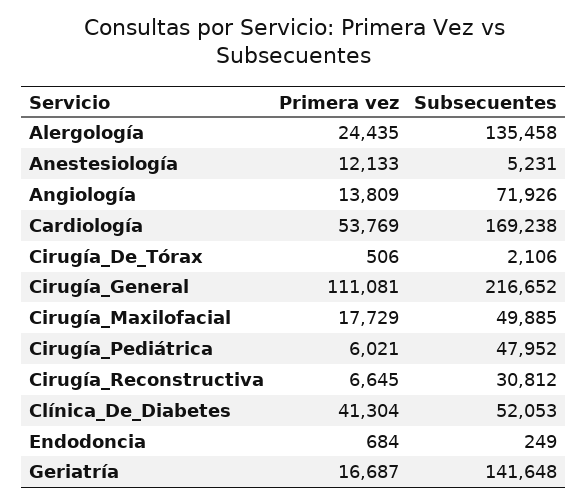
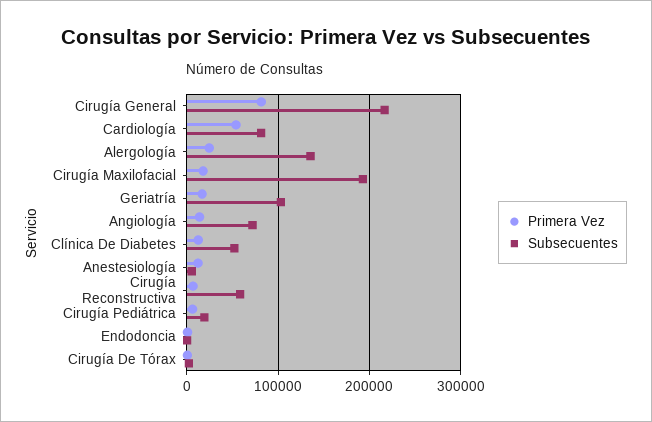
Subsecuentes, Cardiología: 169238 -> 80000
Primera vez, Cirugía_General: 111081 -> 80000
Subsecuentes, Cirugía_Maxilofacial: 49885 -> 190000
Subsecuentes, Cirugía_Pediátrica: 47952 -> 20000
Subsecuentes, Cirugía_Reconstructiva: 30812 -> 60000
Primera vez, Clínica_De_Diabetes: 41304 -> 10000
Subsecuentes, Geriatría: 141648 -> 100000

